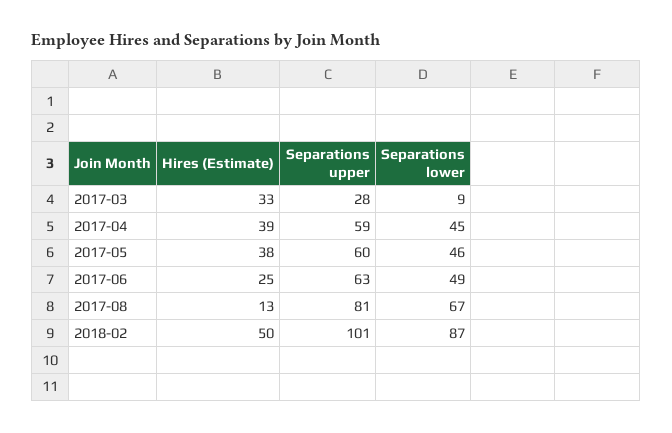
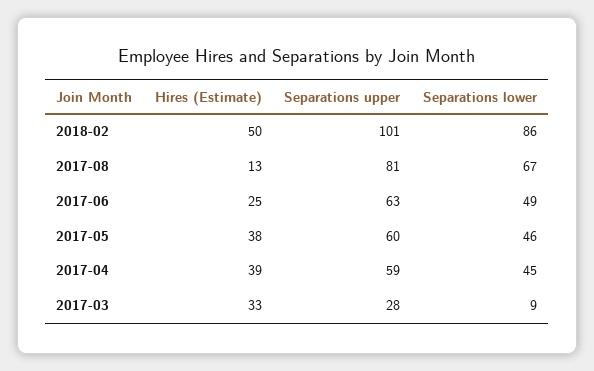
Separations lower, 2018-02: 87 -> 86

